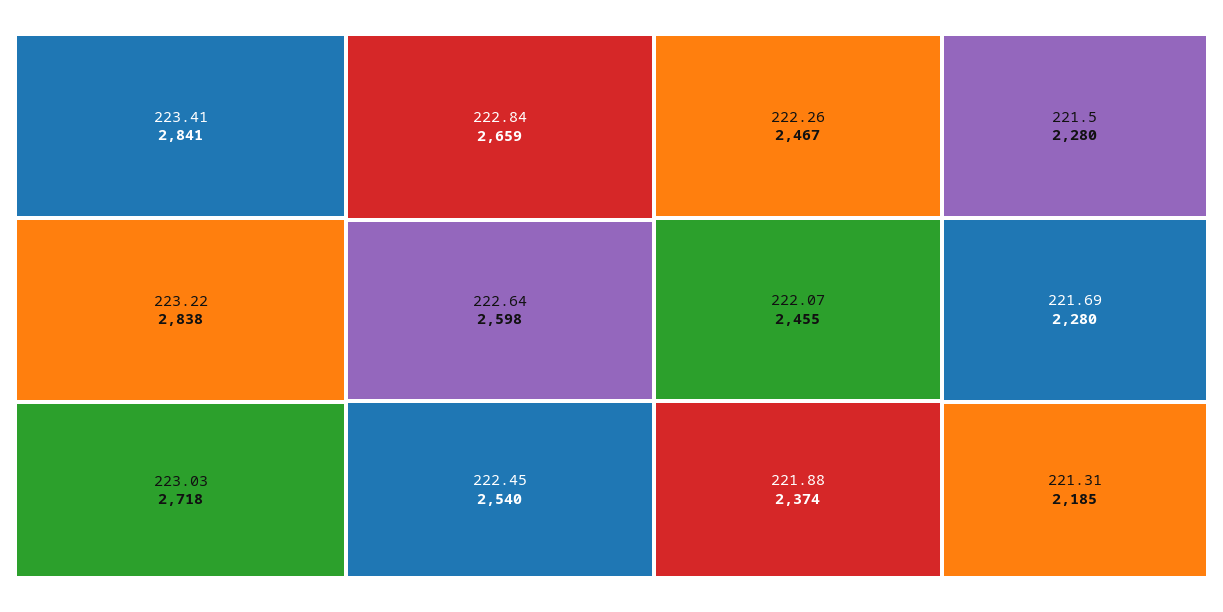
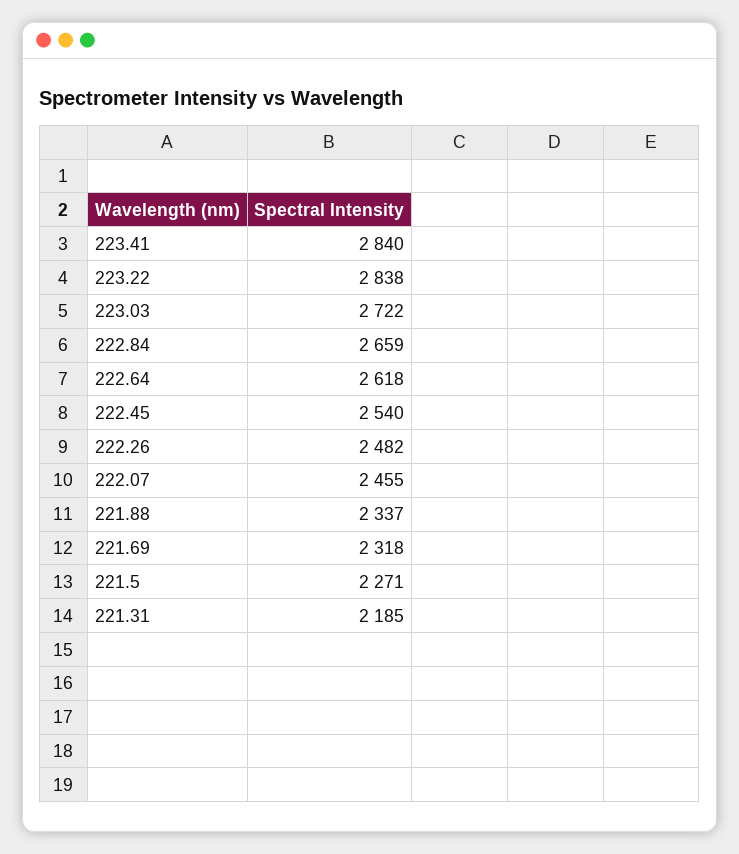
223.41: 2841 -> 2840
223.03: 2718 -> 2722
222.64: 2598 -> 2618
222.26: 2467 -> 2482
221.88: 2374 -> 2337
221.5: 2280 -> 2271
221.69: 2280 -> 2318

